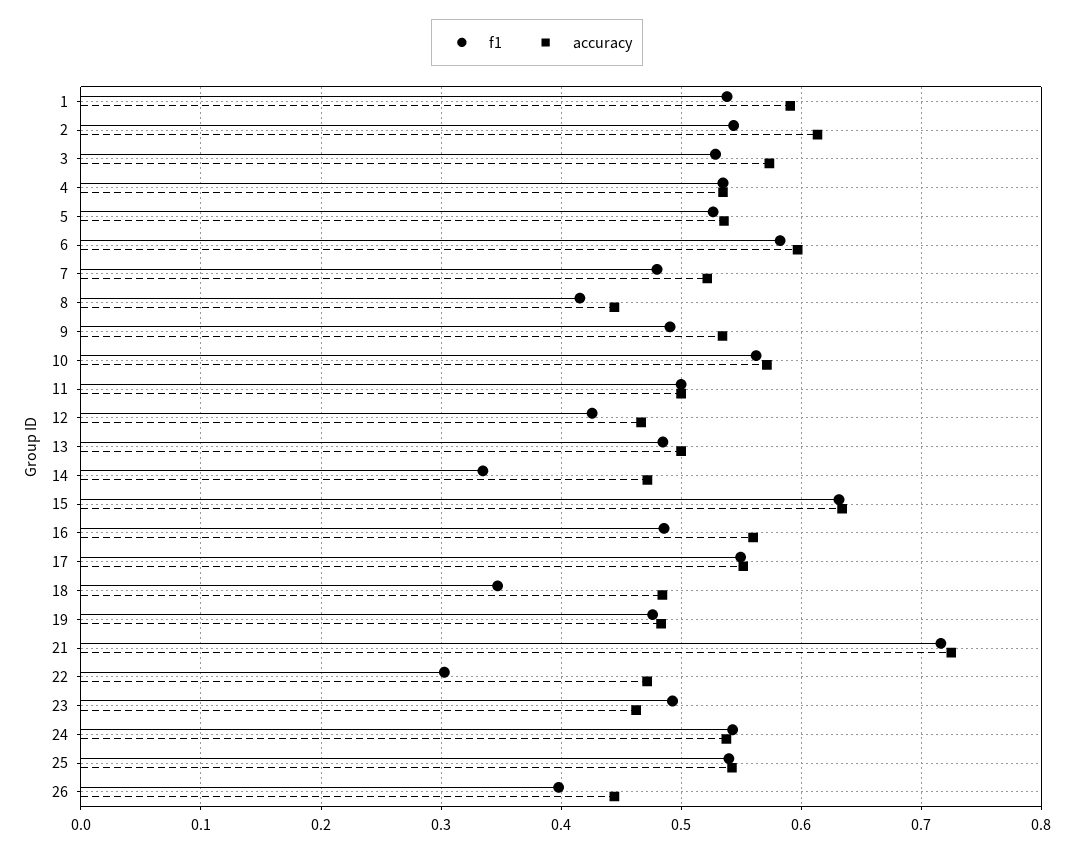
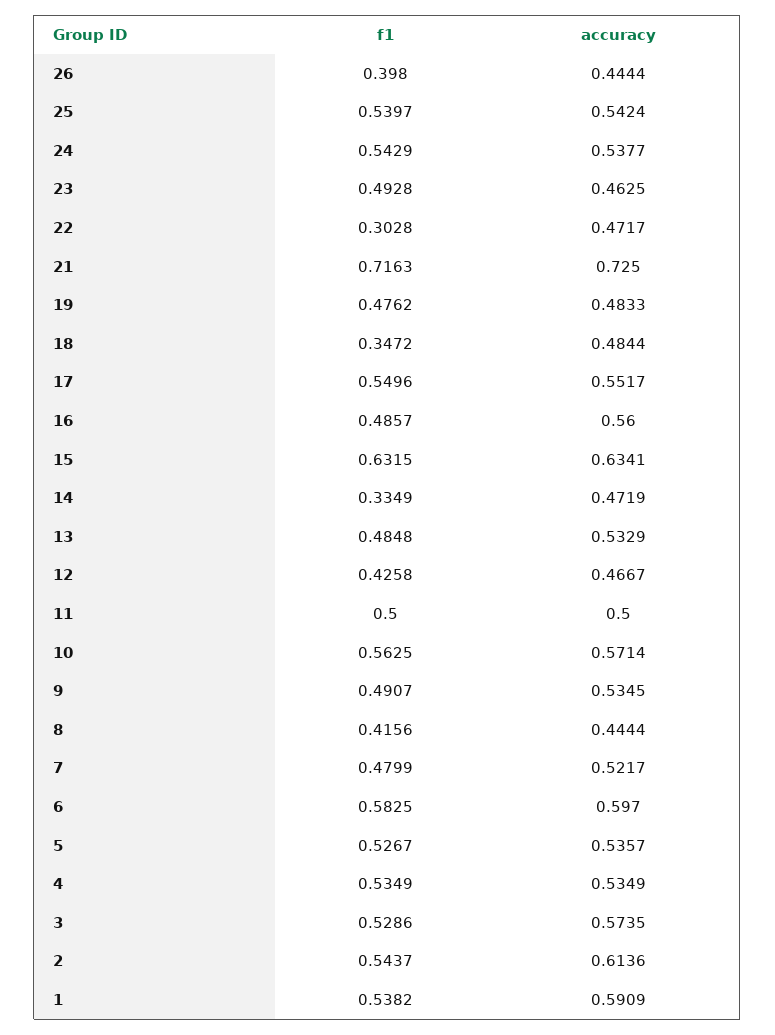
accuracy, 13: 0.5 -> 0.5329

